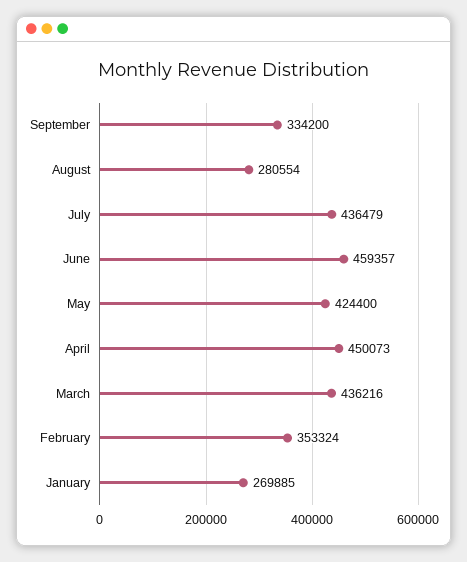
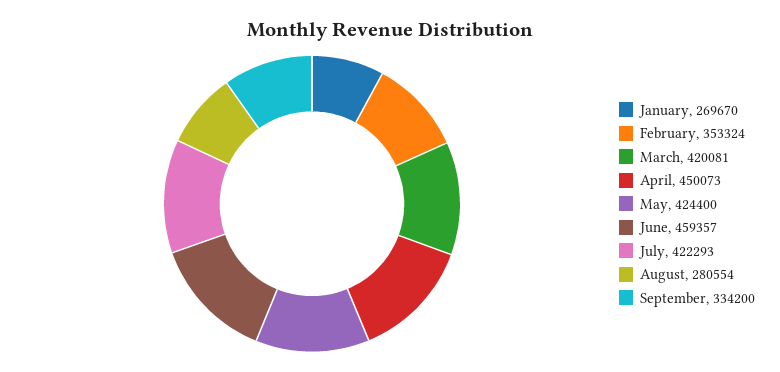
July: 436479 -> 422293
March: 436216 -> 420081
January: 269885 -> 269670

